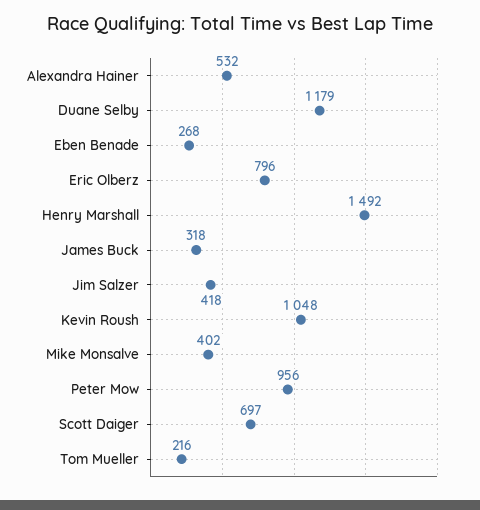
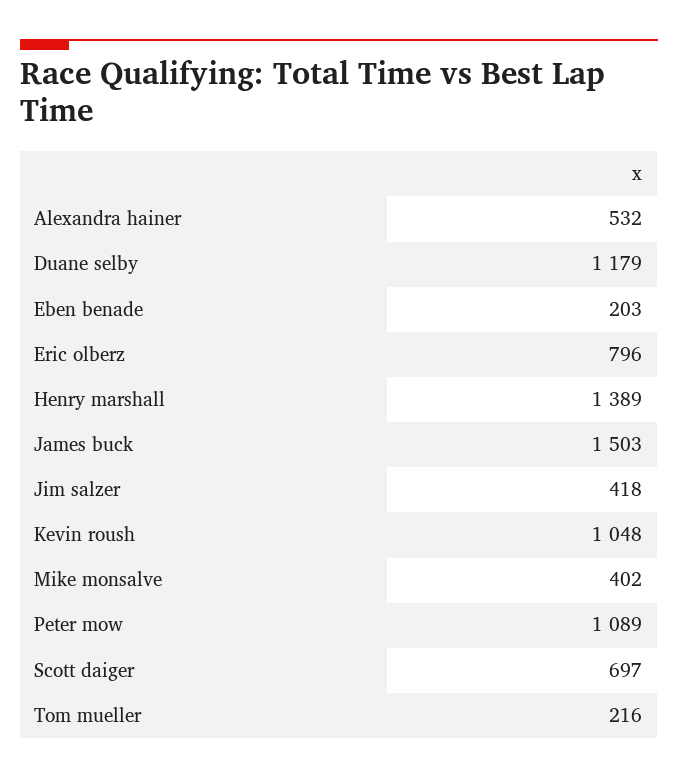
Eben Benade: 268 -> 203
Henry Marshall: 1492 -> 1389
James Buck: 318 -> 1503
Peter Mow: 956 -> 1089

